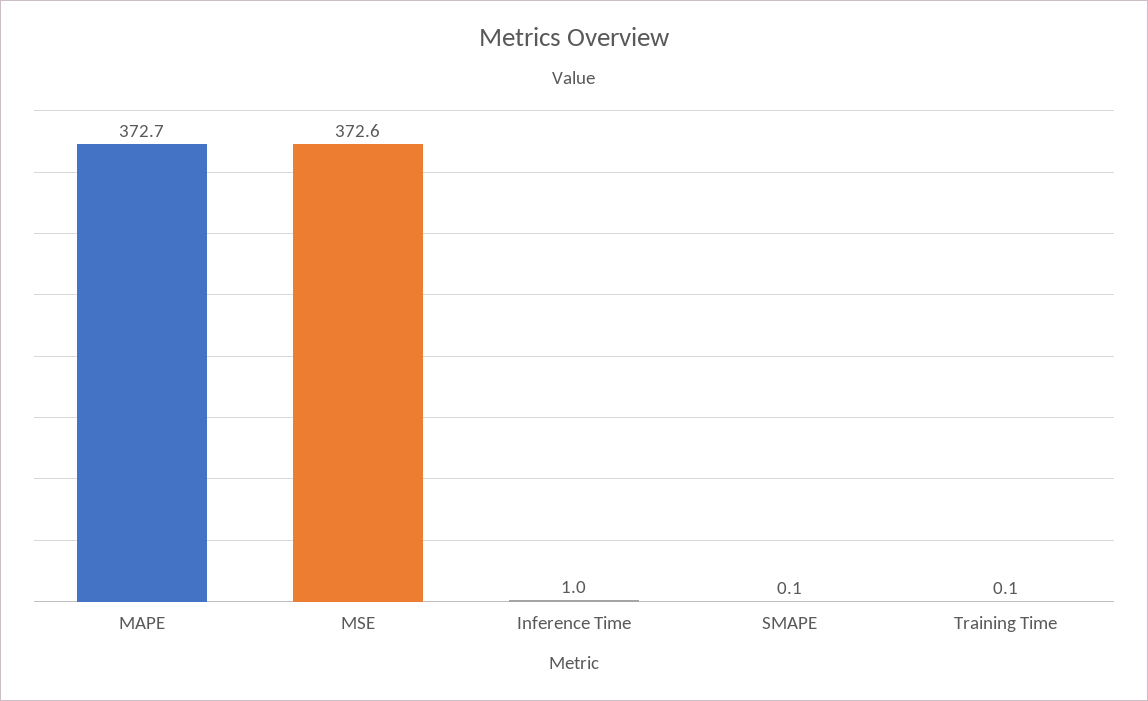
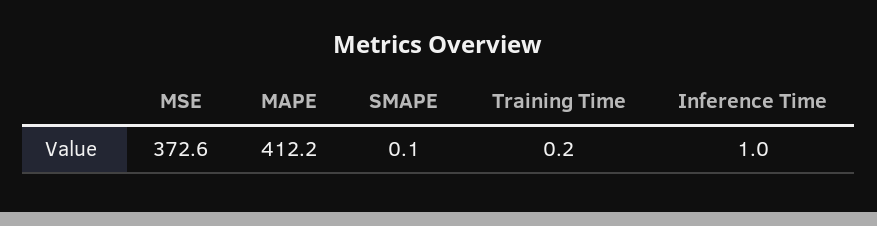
MAPE: 372.7 -> 412.2
Training Time: 0.1 -> 0.2

